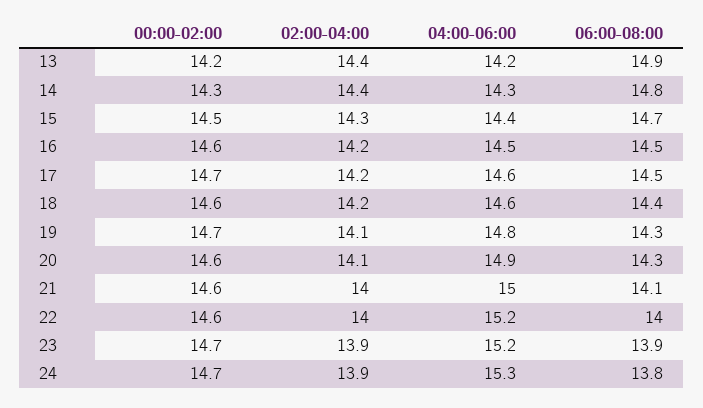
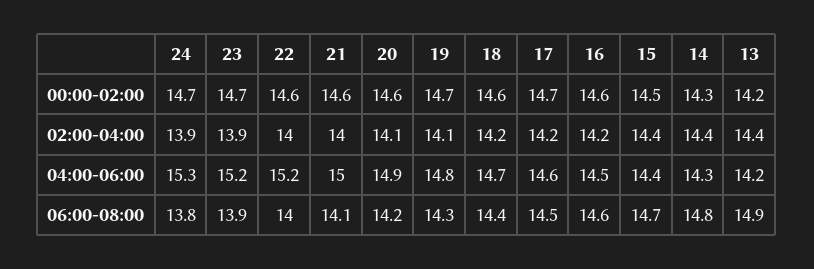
02:00-04:00, 15: 14.3 -> 14.4
06:00-08:00, 16: 14.5 -> 14.6
04:00-06:00, 18: 14.6 -> 14.7
06:00-08:00, 20: 14.3 -> 14.2

